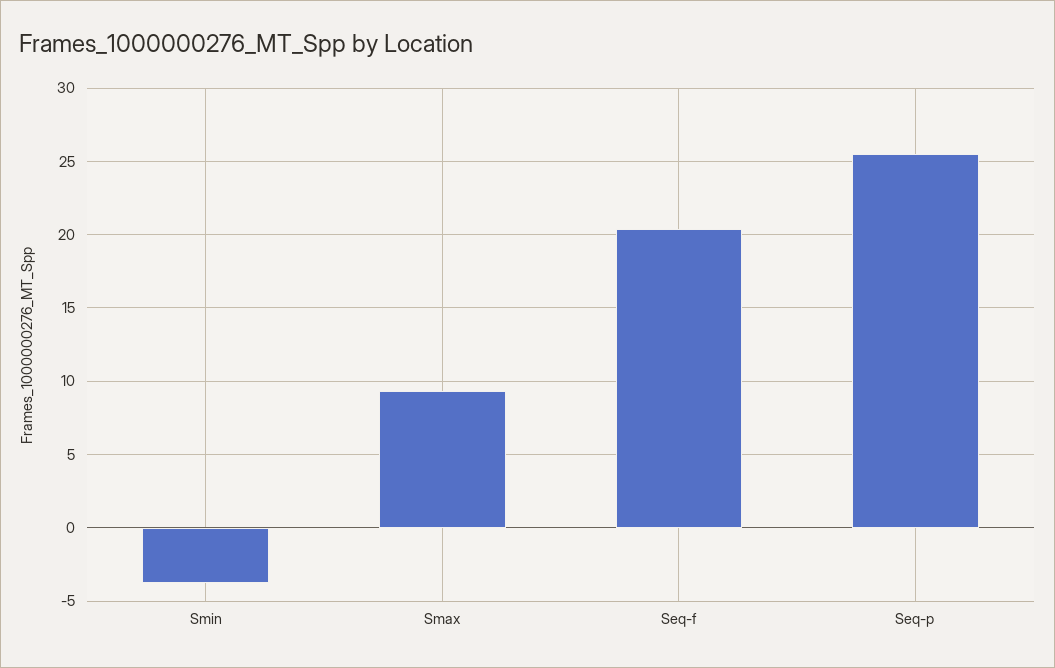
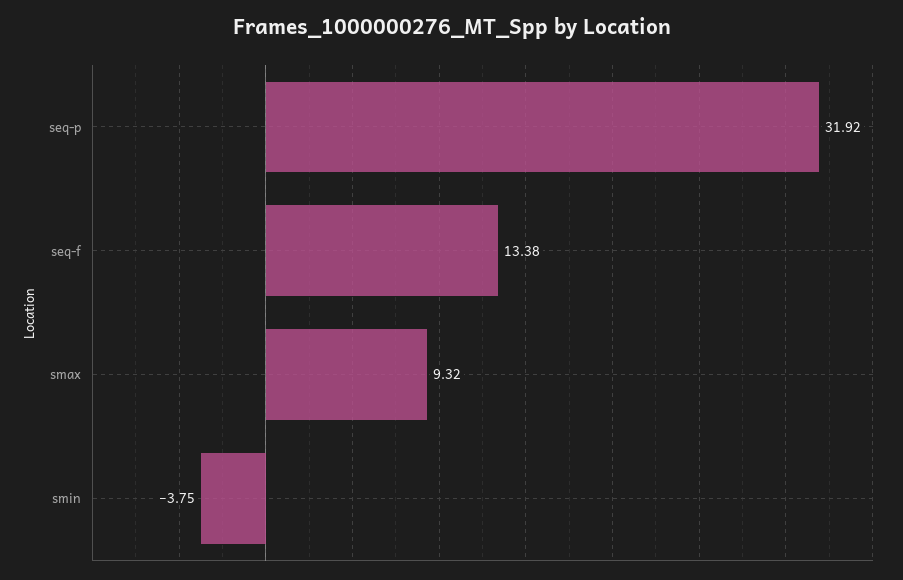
Seq-f: 20.5 -> 13.38
Seq-p: 25.5 -> 31.92

